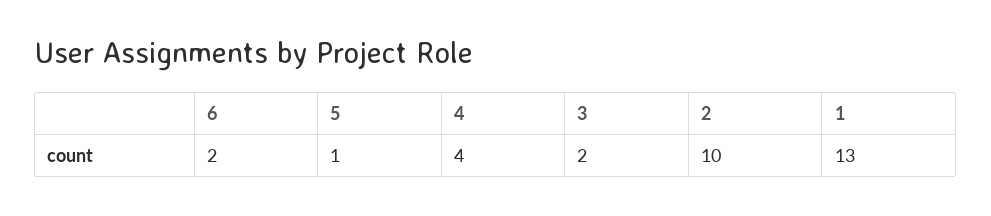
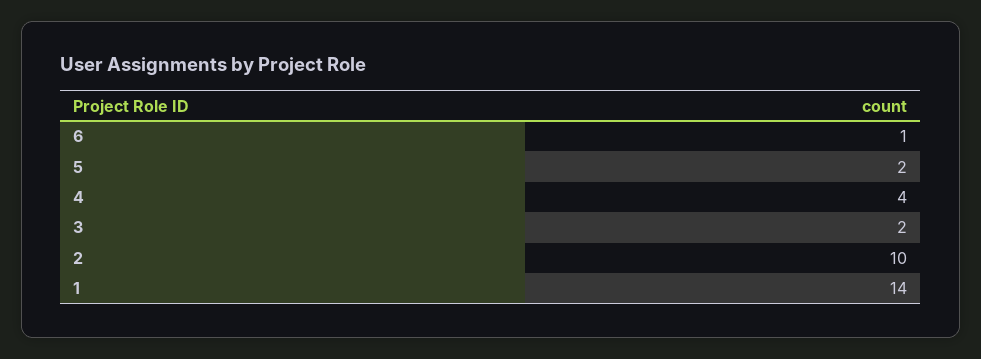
6: 2 -> 1
5: 1 -> 2
1: 13 -> 14

